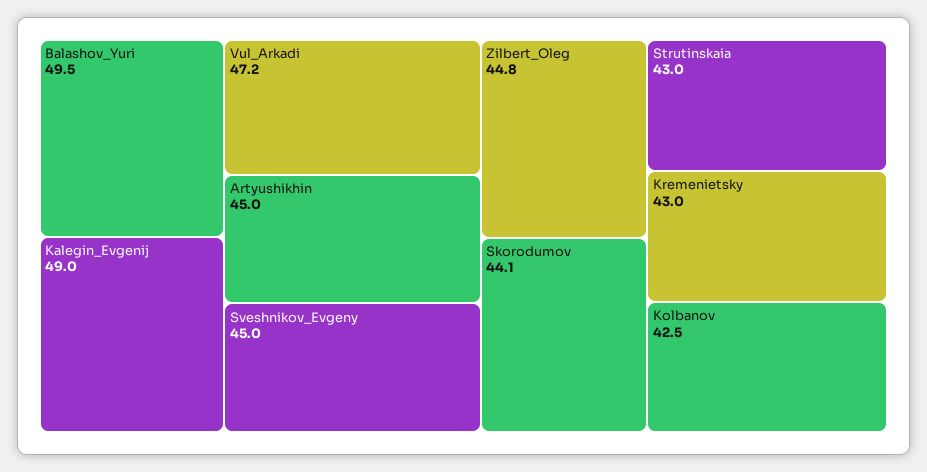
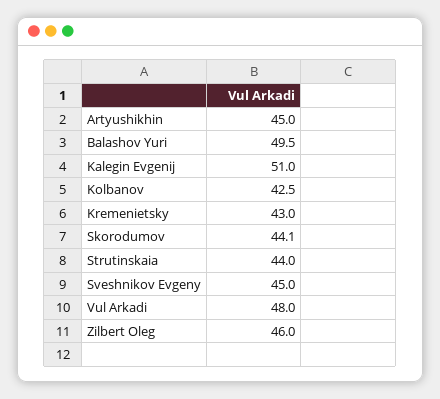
Kalegin_Evgenij: 49 -> 51
Vul_Arkadi: 47.2 -> 48
Zilbert_Oleg: 44.8 -> 46
Strutinskaia: 43 -> 44

